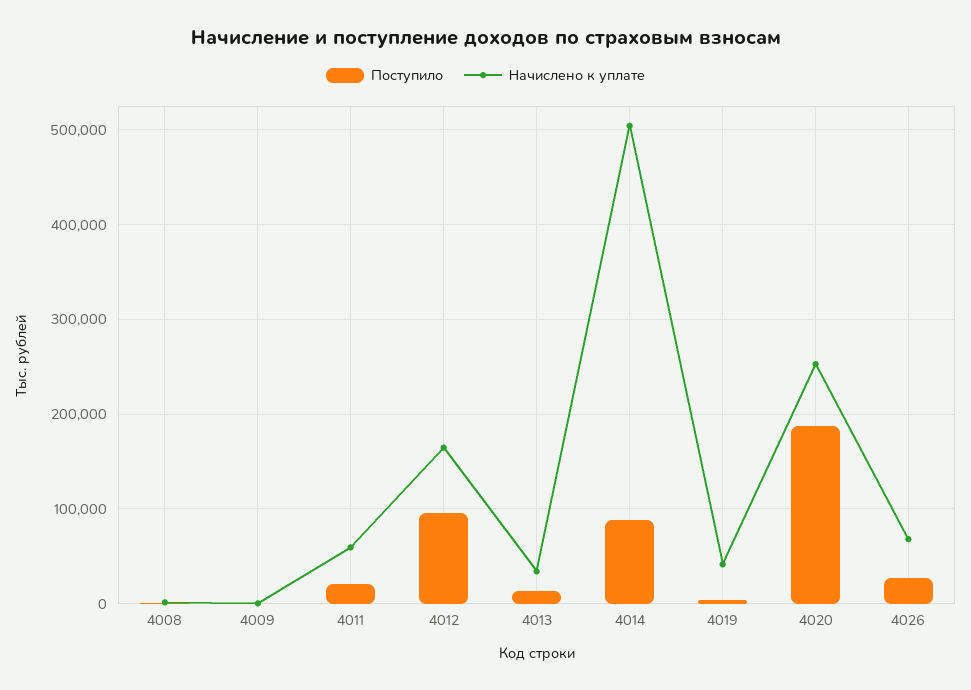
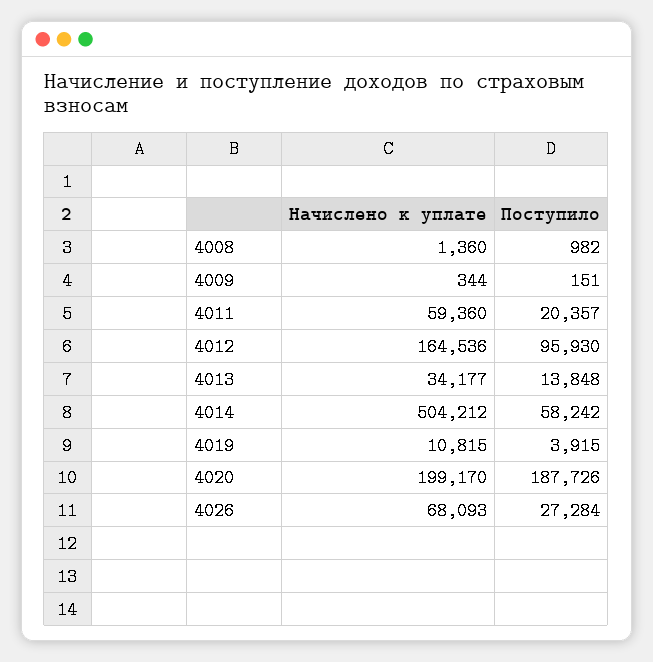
Поступило, 4014: 90000 -> 58242
Начислено к уплате, 4019: 40000 -> 10815
Начислено к уплате, 4020: 250000 -> 199170

